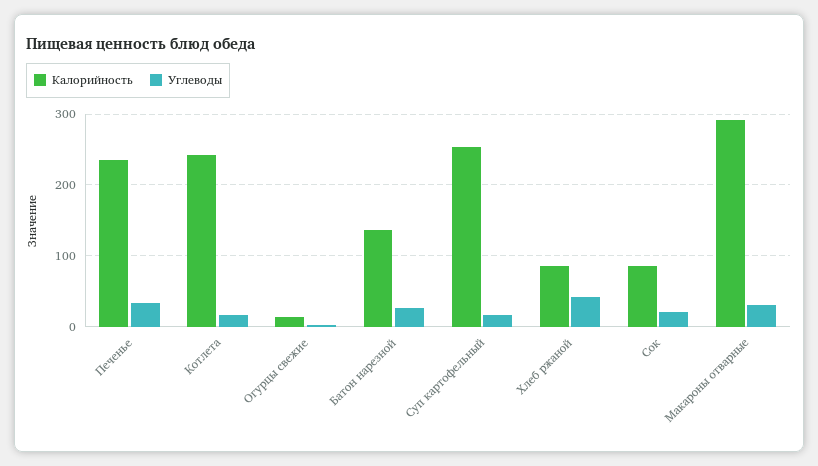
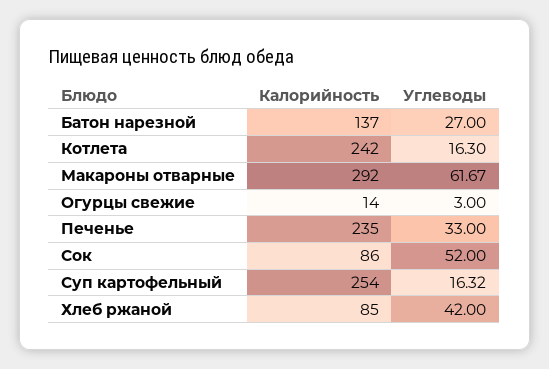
Углеводы, Сок: 20 -> 52
Углеводы, Макароны отварные: 30 -> 61.67

